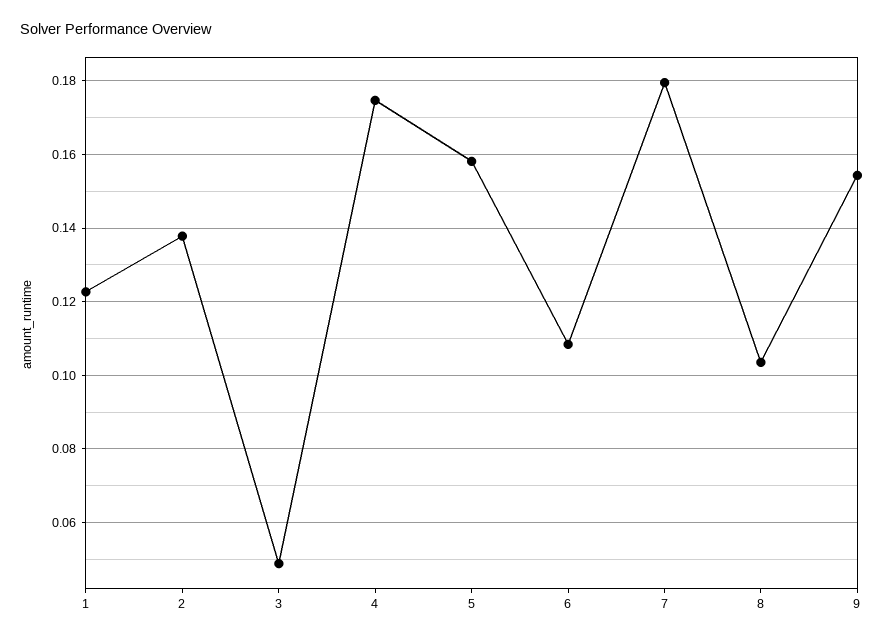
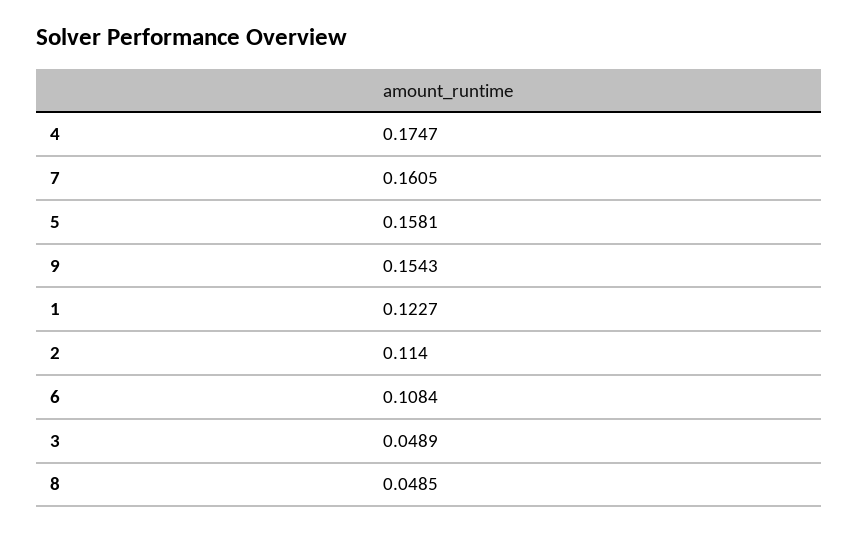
2: 0.138 -> 0.114
7: 0.18 -> 0.1605
8: 0.104 -> 0.0485

